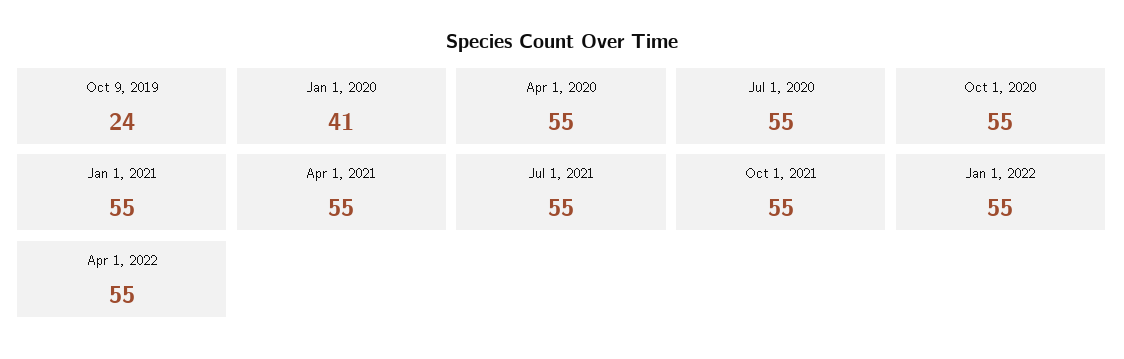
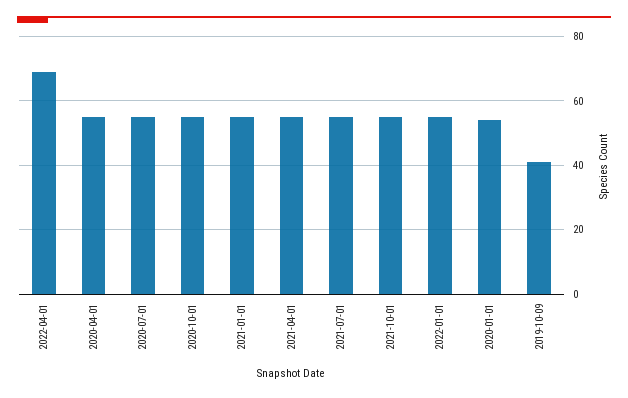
Oct 9, 2019: 24 -> 40
Jan 1, 2020: 41 -> 55
Apr 1, 2022: 55 -> 70

